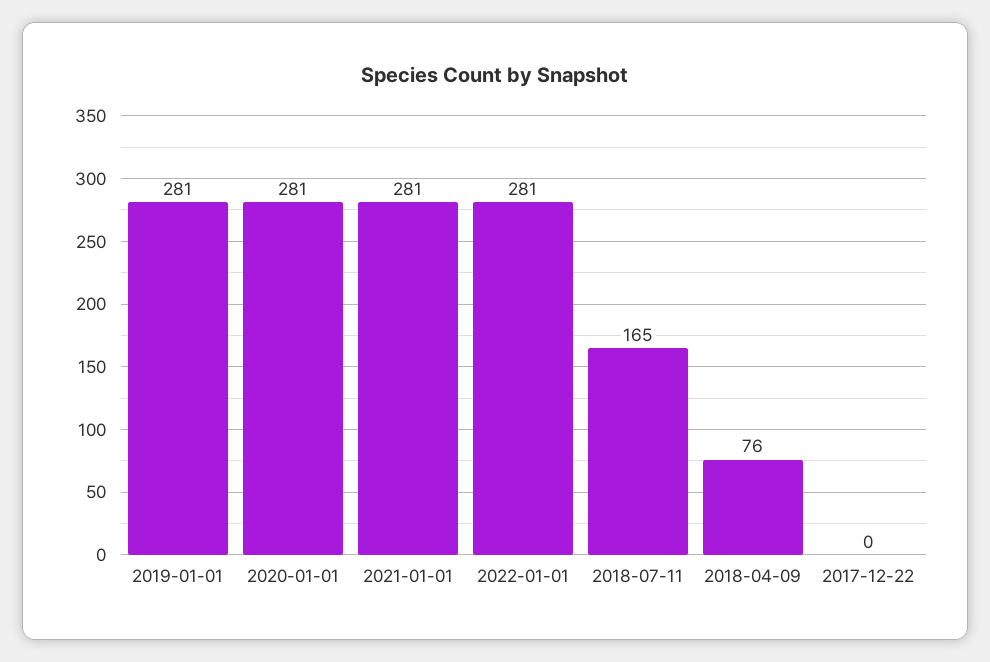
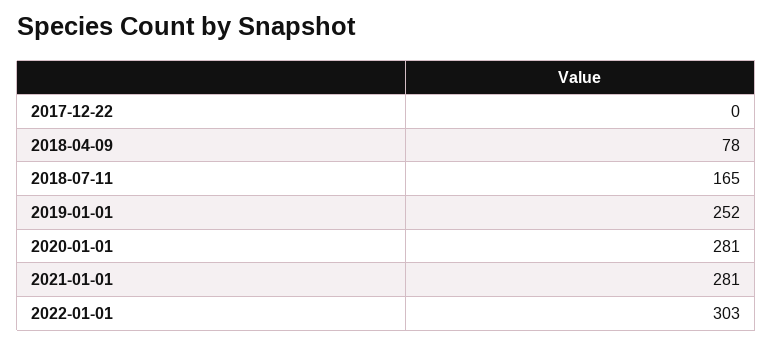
2019-01-01: 281 -> 252
2022-01-01: 281 -> 303
2018-04-09: 76 -> 78

